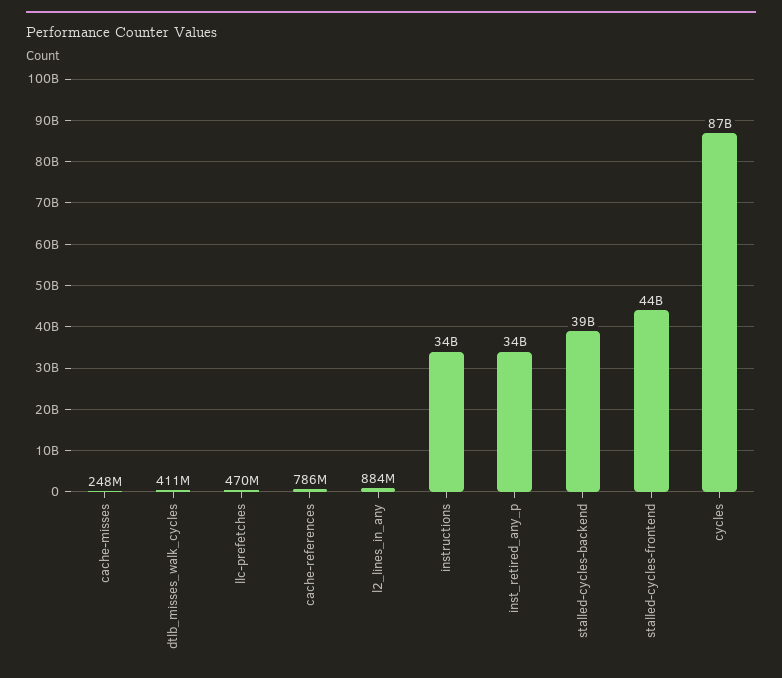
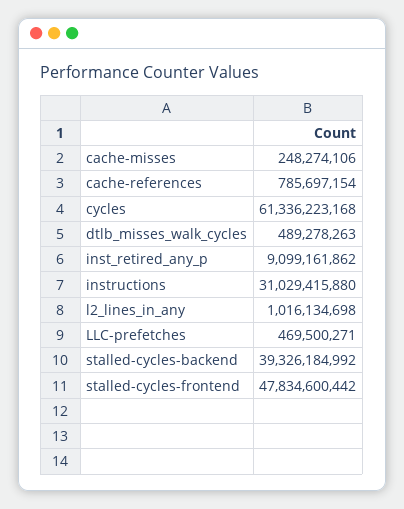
dtlb_misses_walk_cycles: 411000000 -> 489278263
l2_lines_in_any: 884000000 -> 1016134698
instructions: 34000000000 -> 31029415880
inst_retired_any_p: 34000000000 -> 9099161862
stalled-cycles-frontend: 44000000000 -> 47834600442
cycles: 87000000000 -> 61336223168

